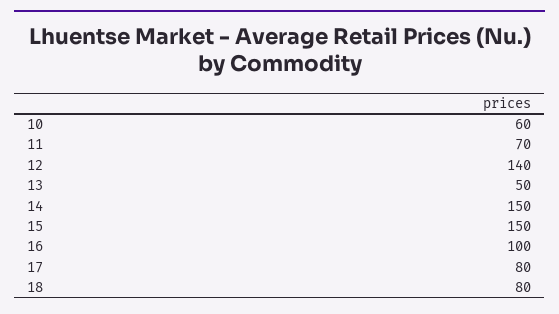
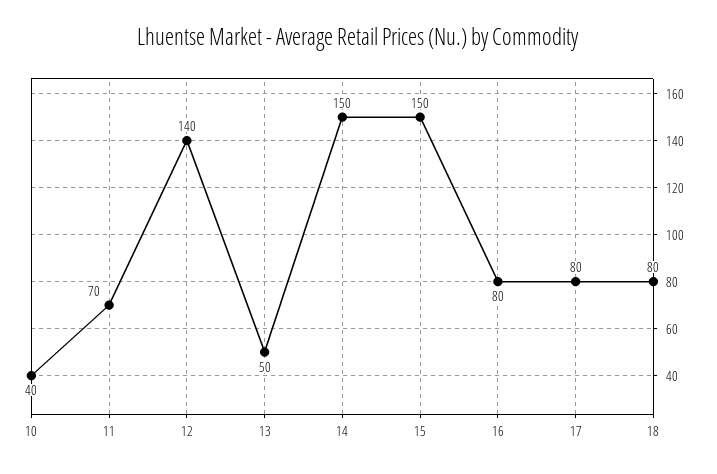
10: 60 -> 40
16: 100 -> 80

